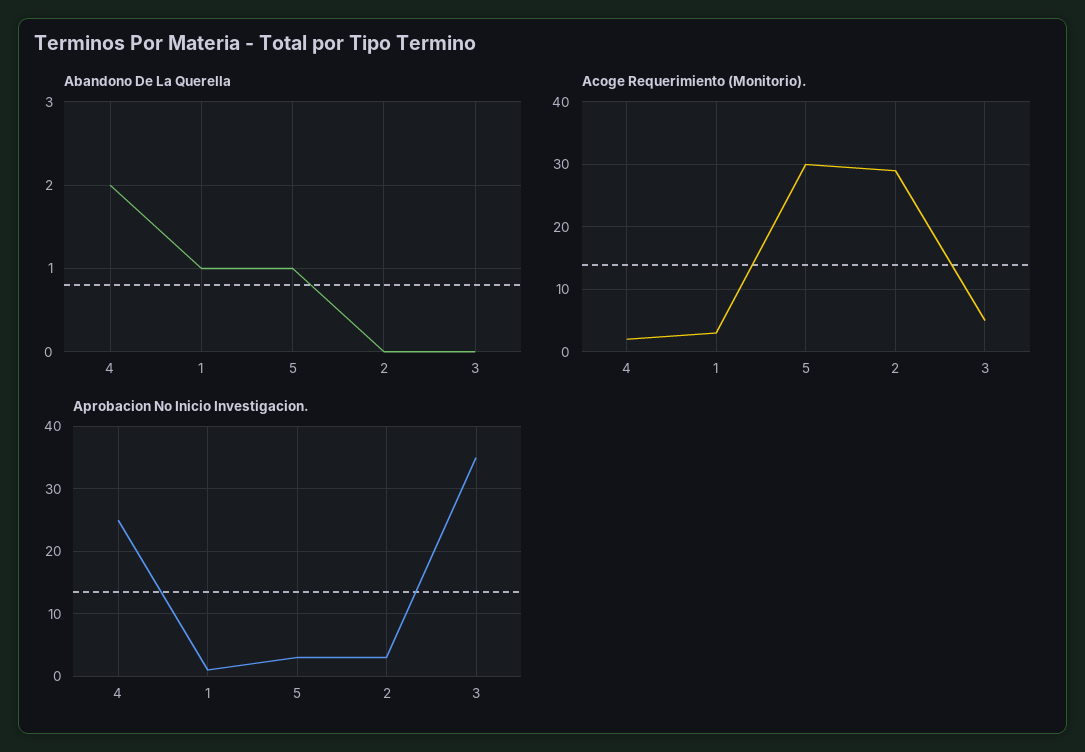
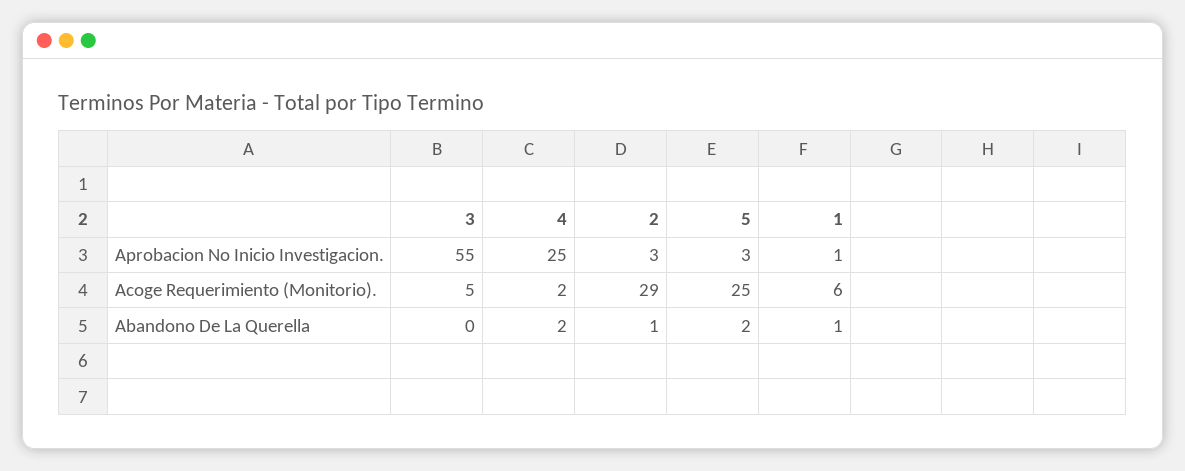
Abandono De La Querella, 5: 1 -> 2
Abandono De La Querella, 2: 0 -> 1
Acoge Requerimiento (Monitorio)., 1: 3 -> 6
Acoge Requerimiento (Monitorio)., 5: 30 -> 25
Aprobacion No Inicio Investigacion., 3: 35 -> 55

